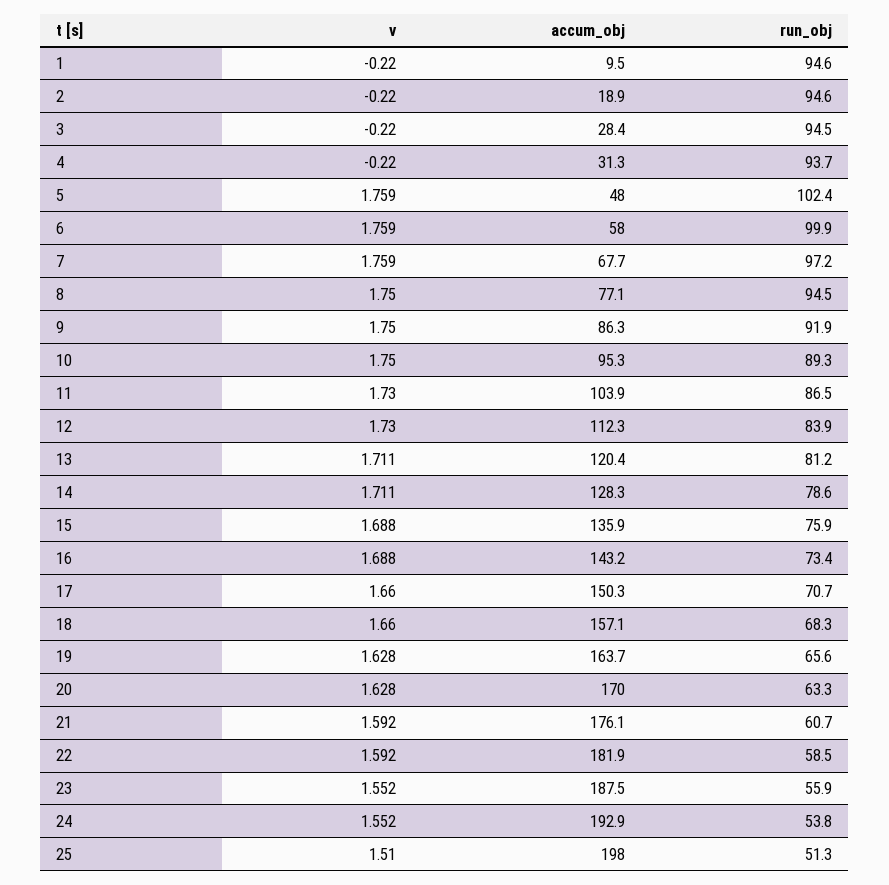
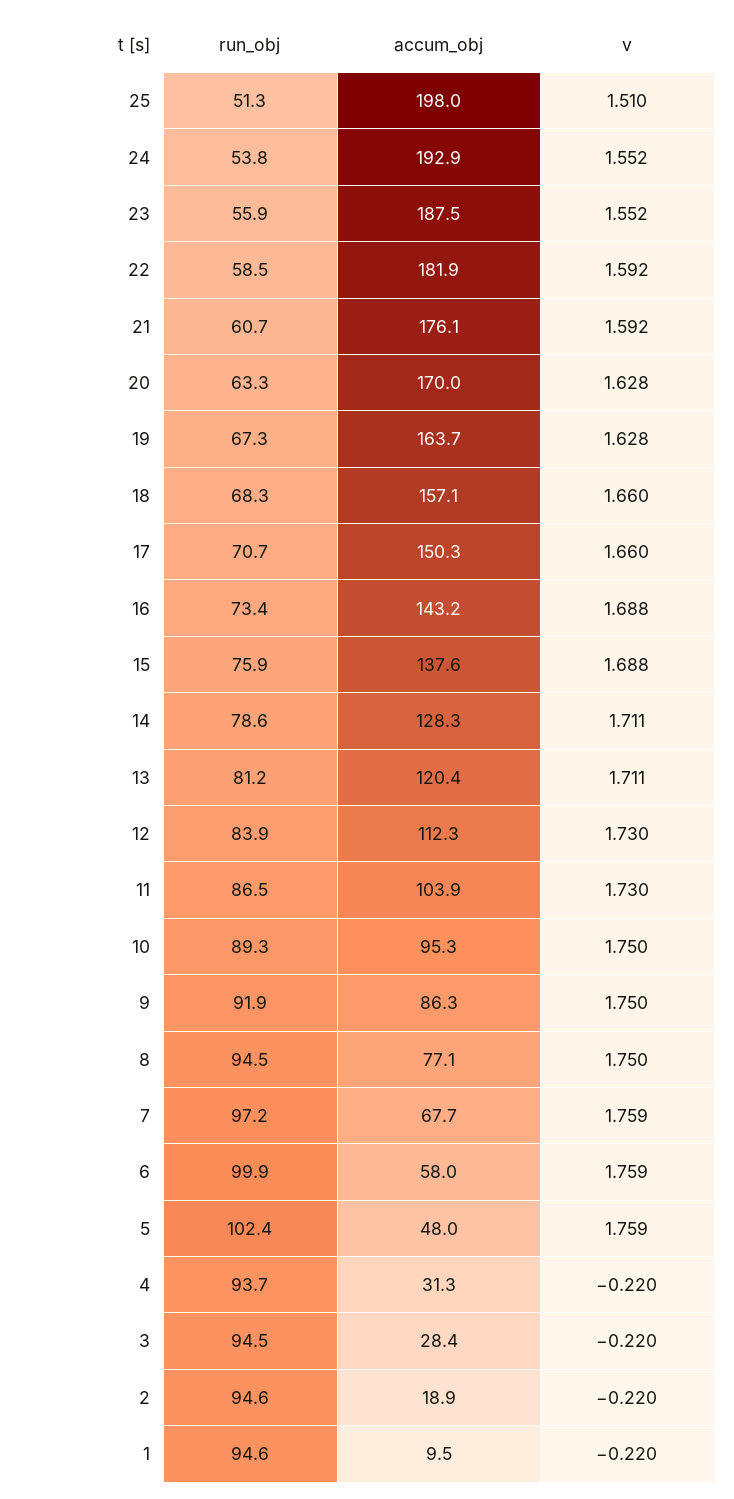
accum_obj, 15: 135.9 -> 137.6
run_obj, 19: 65.6 -> 67.3

